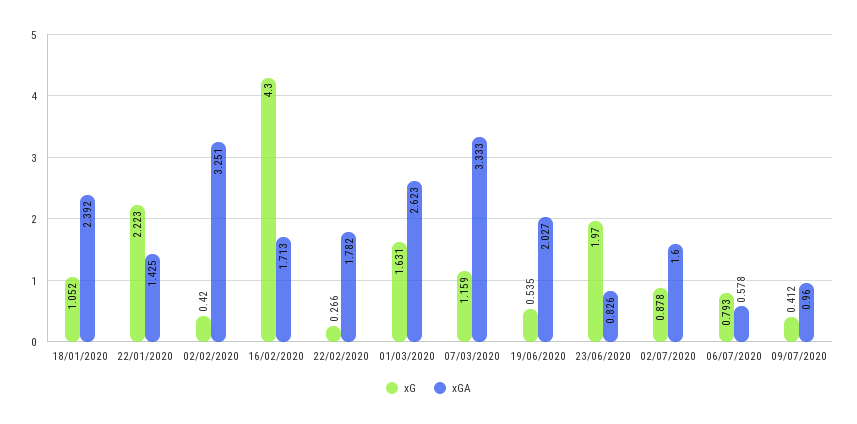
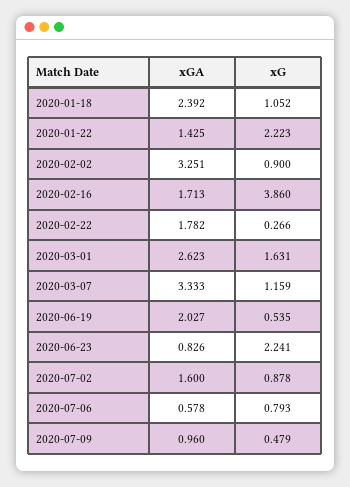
xG, 02/02/2020: 0.42 -> 0.9
xG, 16/02/2020: 4.3 -> 3.86
xG, 23/06/2020: 1.97 -> 2.241
xG, 09/07/2020: 0.412 -> 0.479

